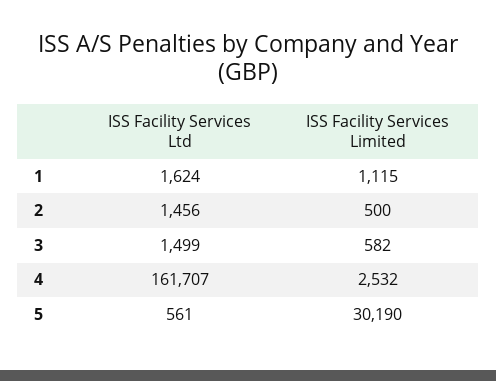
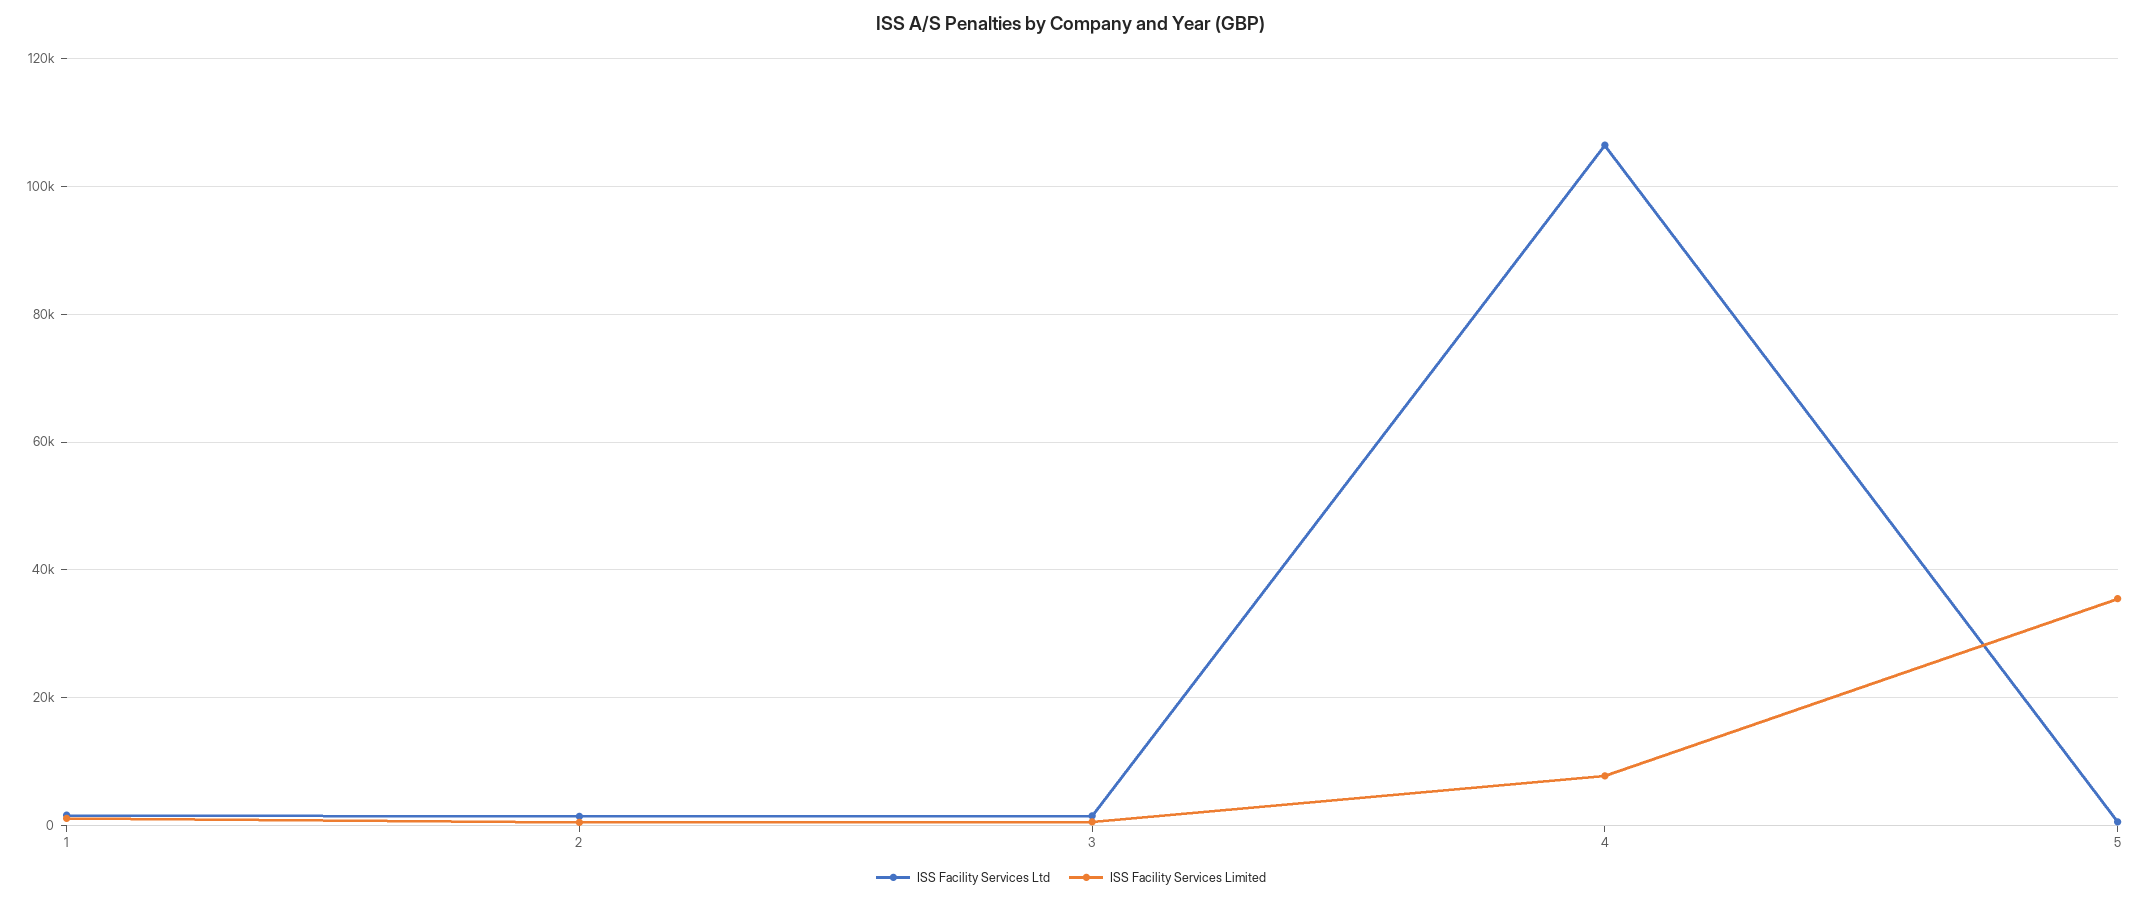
ISS Facility Services Ltd, 4: 161707 -> 106000
ISS Facility Services Limited, 4: 2532 -> 8000
ISS Facility Services Limited, 5: 30190 -> 36000

